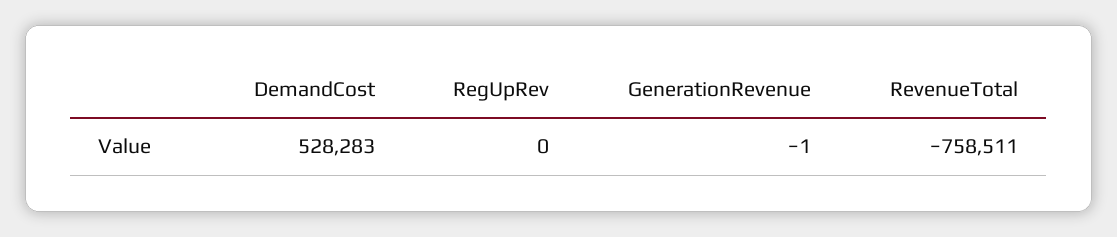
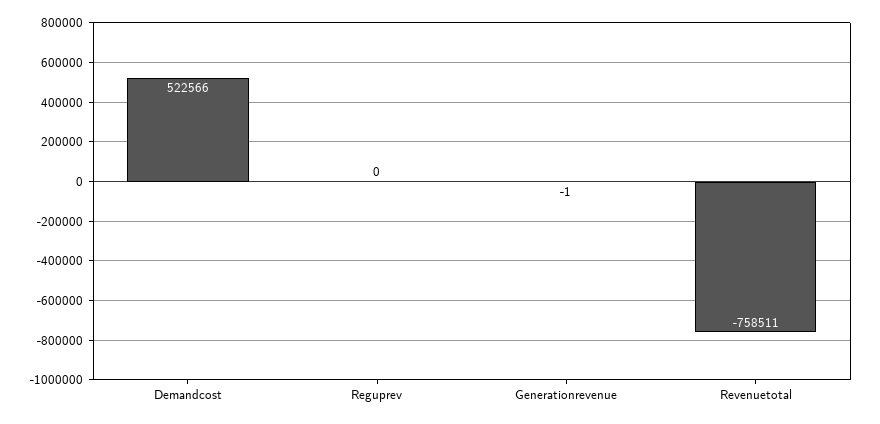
DemandCost: 528283 -> 522566

